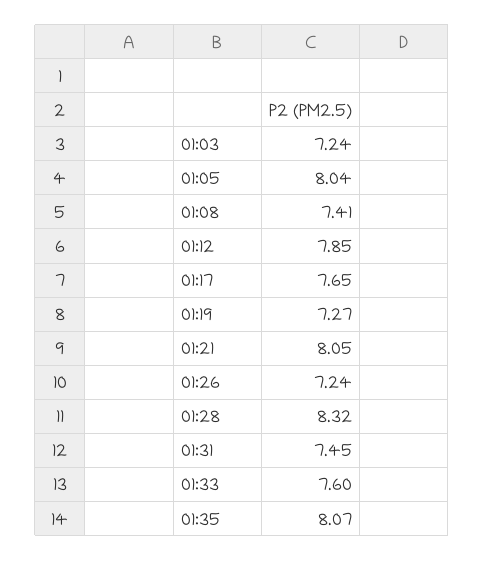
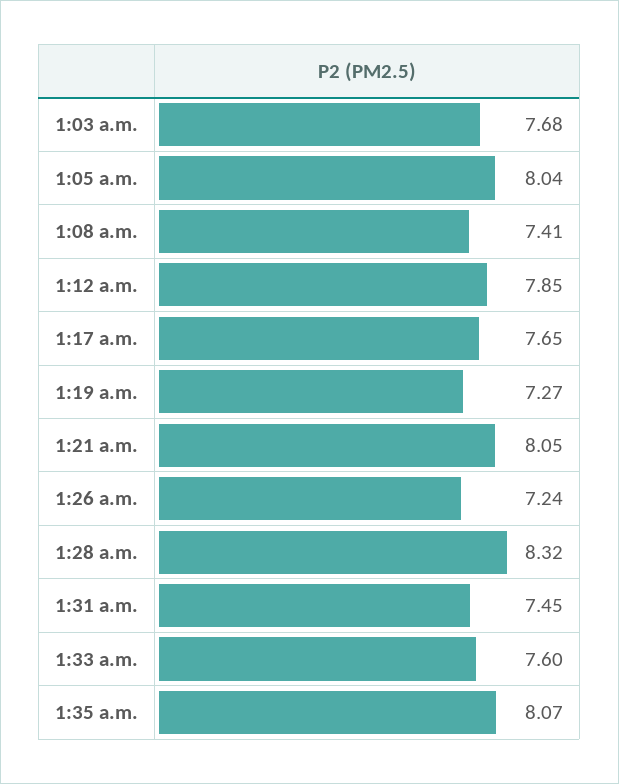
01:03: 7.24 -> 7.68

